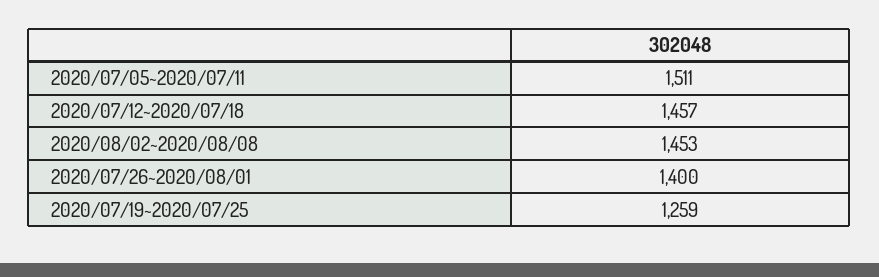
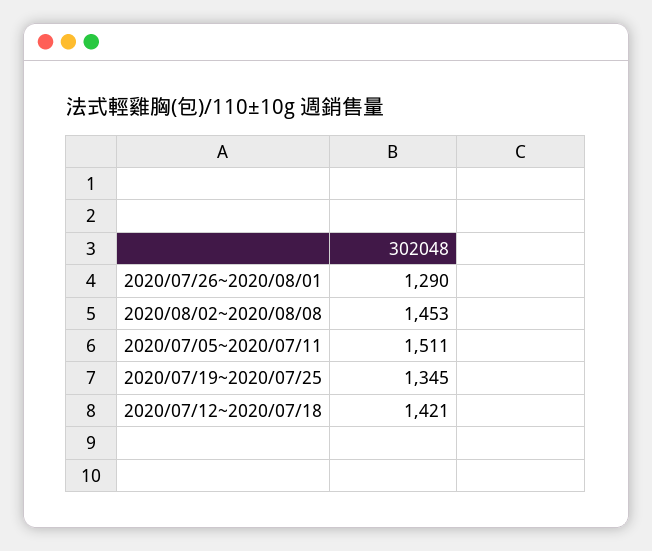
2020/07/12~2020/07/18: 1457 -> 1421
2020/07/26~2020/08/01: 1400 -> 1290
2020/07/19~2020/07/25: 1259 -> 1345

